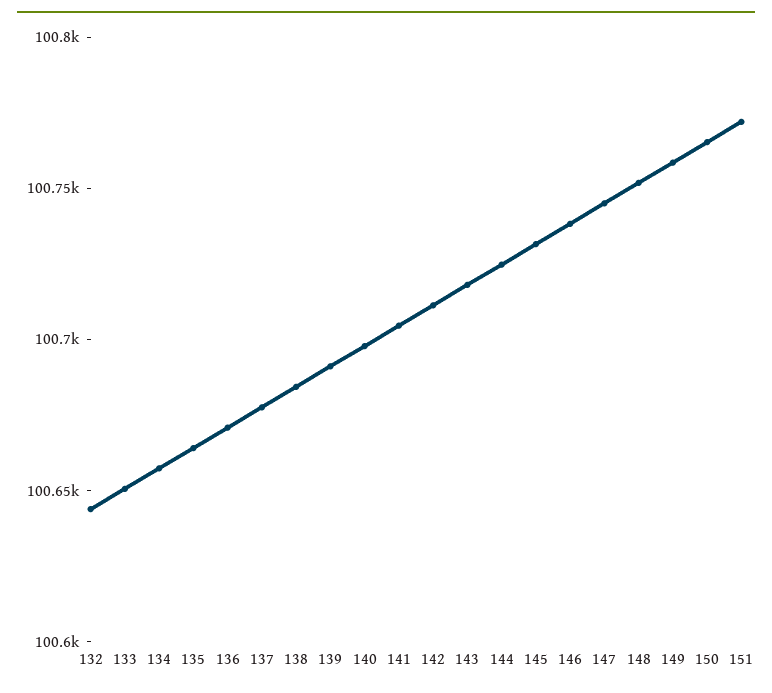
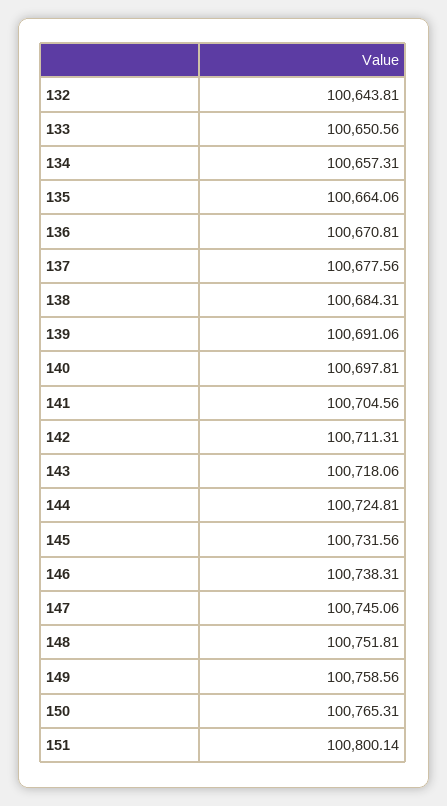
151: 100770 -> 100800.14

